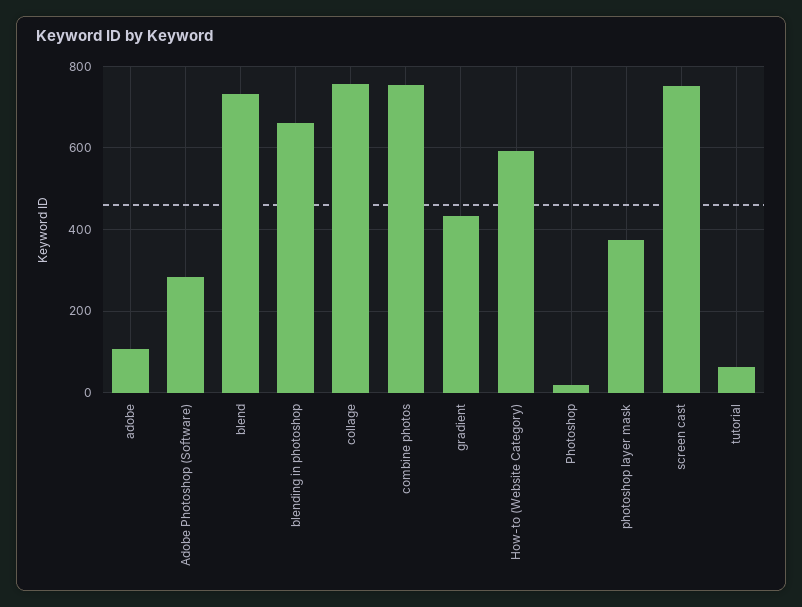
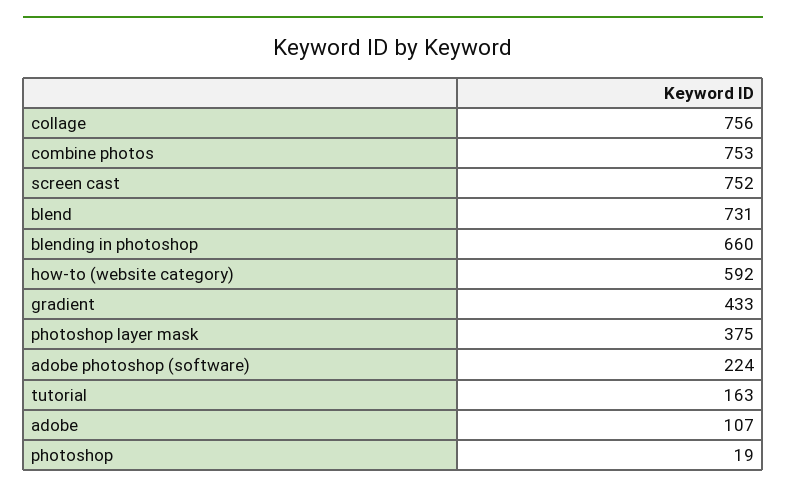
Adobe Photoshop (Software): 280 -> 224
tutorial: 60 -> 163

